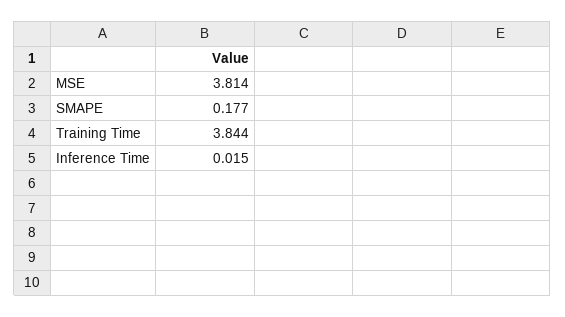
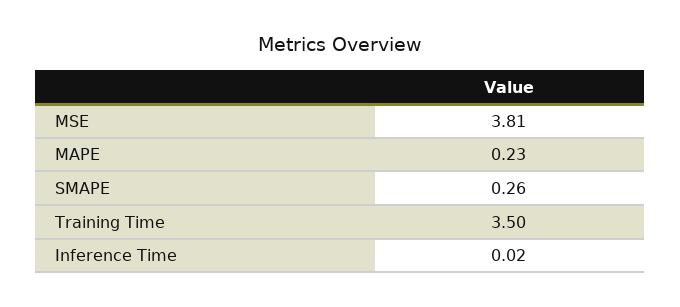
SMAPE: 0.177 -> 0.26
Training Time: 3.844 -> 3.5
MAPE: none -> 0.23

